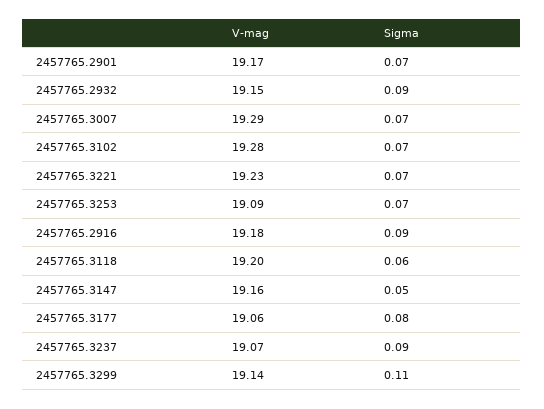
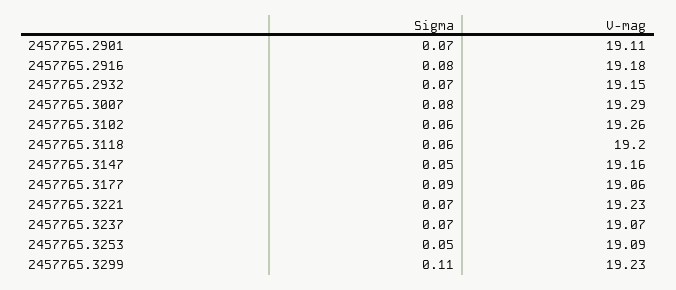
V-mag, 2457765.2901: 19.17 -> 19.11
Sigma, 2457765.2932: 0.09 -> 0.07
Sigma, 2457765.3007: 0.07 -> 0.08
V-mag, 2457765.3102: 19.28 -> 19.26
Sigma, 2457765.3102: 0.07 -> 0.06
Sigma, 2457765.3253: 0.07 -> 0.05
Sigma, 2457765.2916: 0.09 -> 0.08
Sigma, 2457765.3177: 0.08 -> 0.09
Sigma, 2457765.3237: 0.09 -> 0.07
V-mag, 2457765.3299: 19.14 -> 19.23

